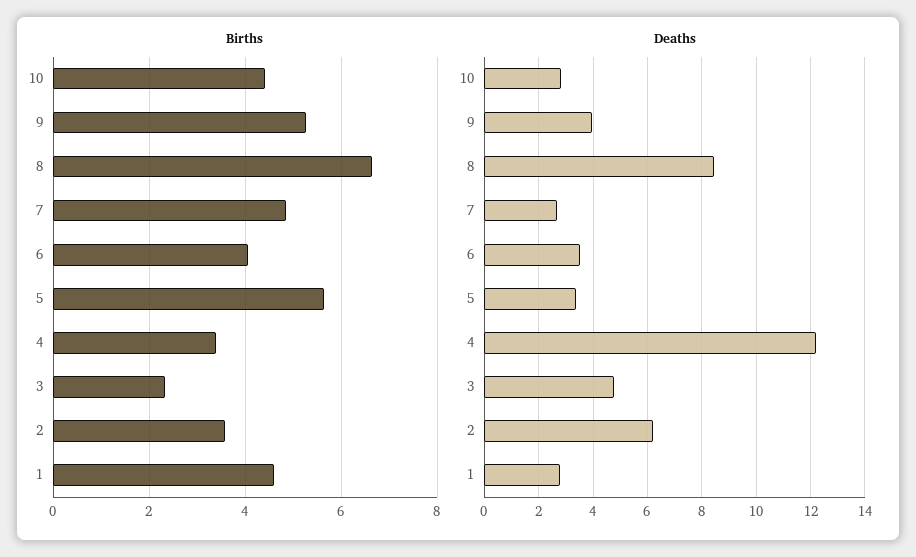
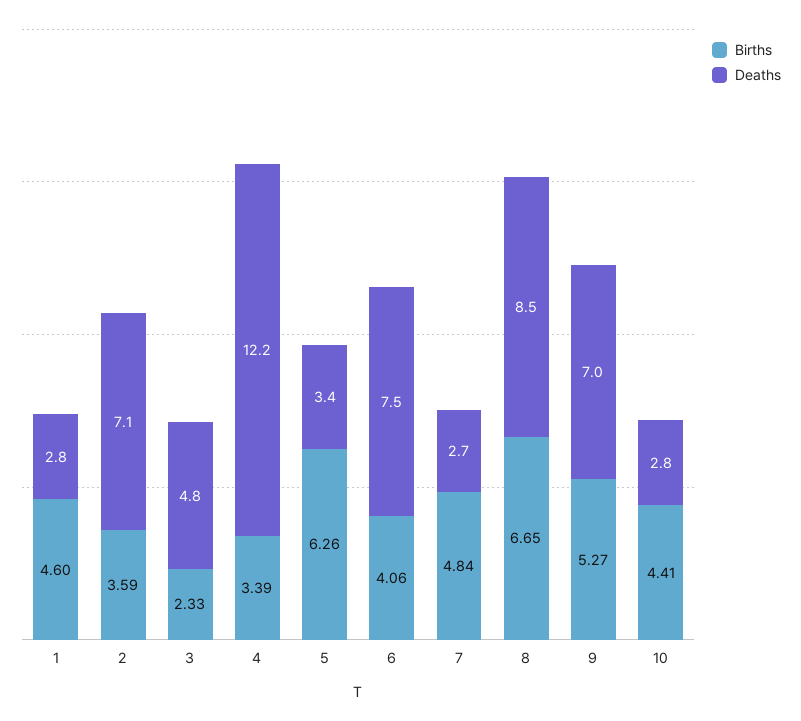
Births, 5: 5.6 -> 6.26
Deaths, 9: 4 -> 7
Deaths, 6: 3.5 -> 7.5
Deaths, 2: 6.25 -> 7.1

